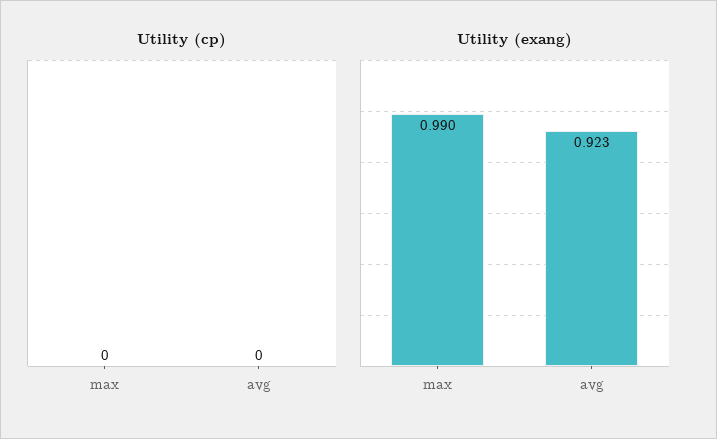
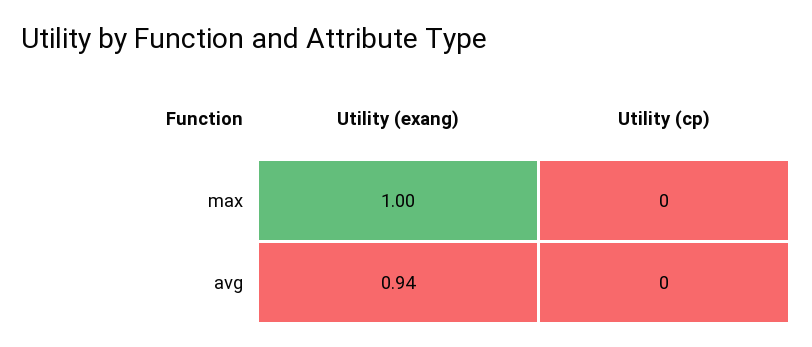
Utility (exang), max: 0.99 -> 1
Utility (exang), avg: 0.923 -> 0.94

